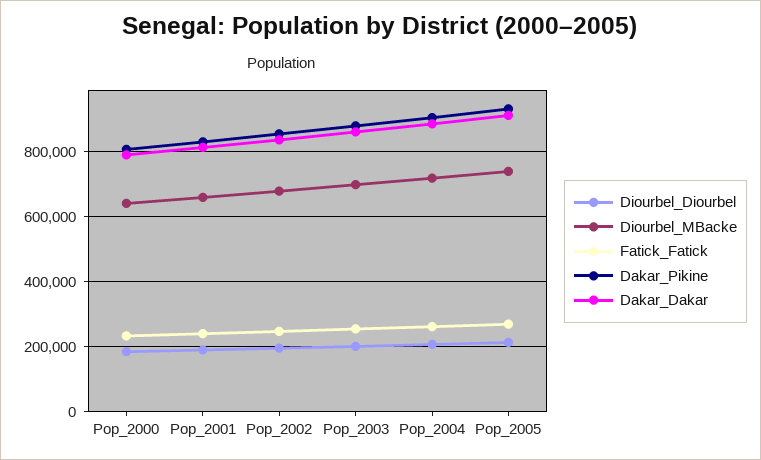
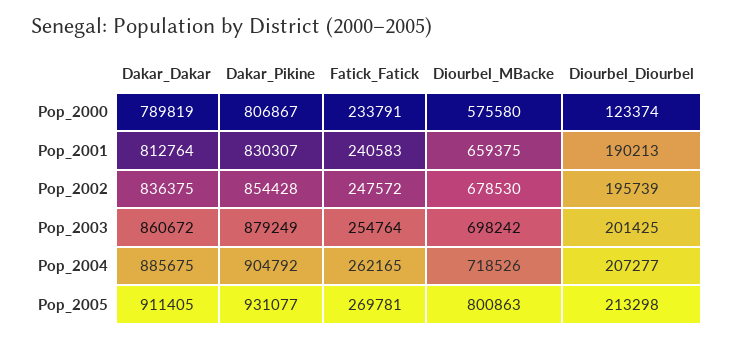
Diourbel_Diourbel, Pop_2000: 180000 -> 123374
Diourbel_MBacke, Pop_2000: 640000 -> 575580
Diourbel_MBacke, Pop_2005: 740000 -> 800863

